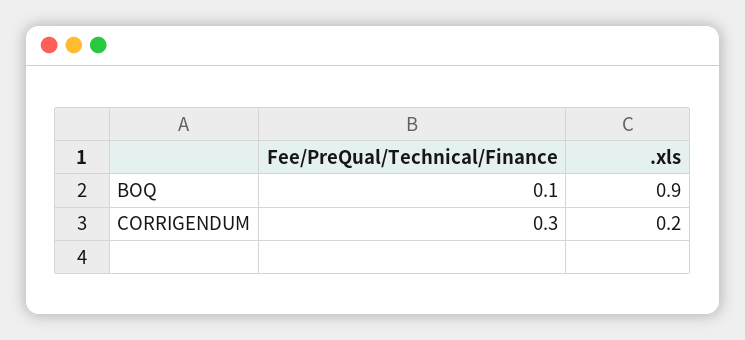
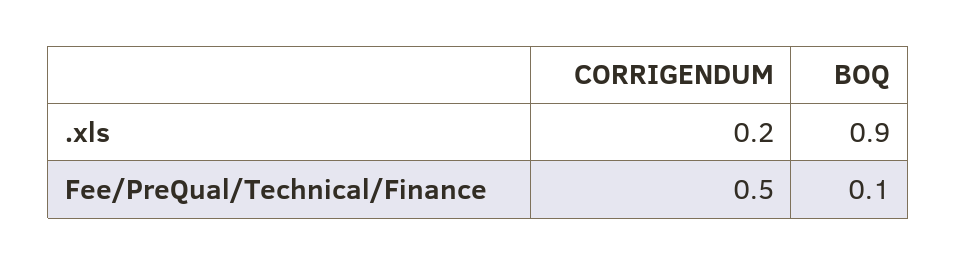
Fee/PreQual/Technical/Finance, CORRIGENDUM: 0.3 -> 0.5

